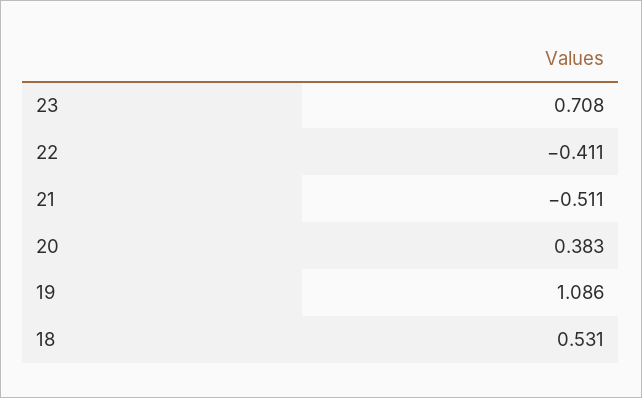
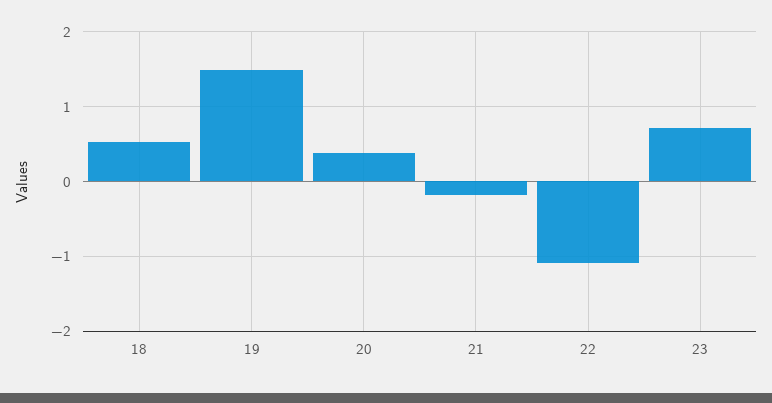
22: -0.411 -> -1.1
21: -0.511 -> -0.2
19: 1.086 -> 1.5

